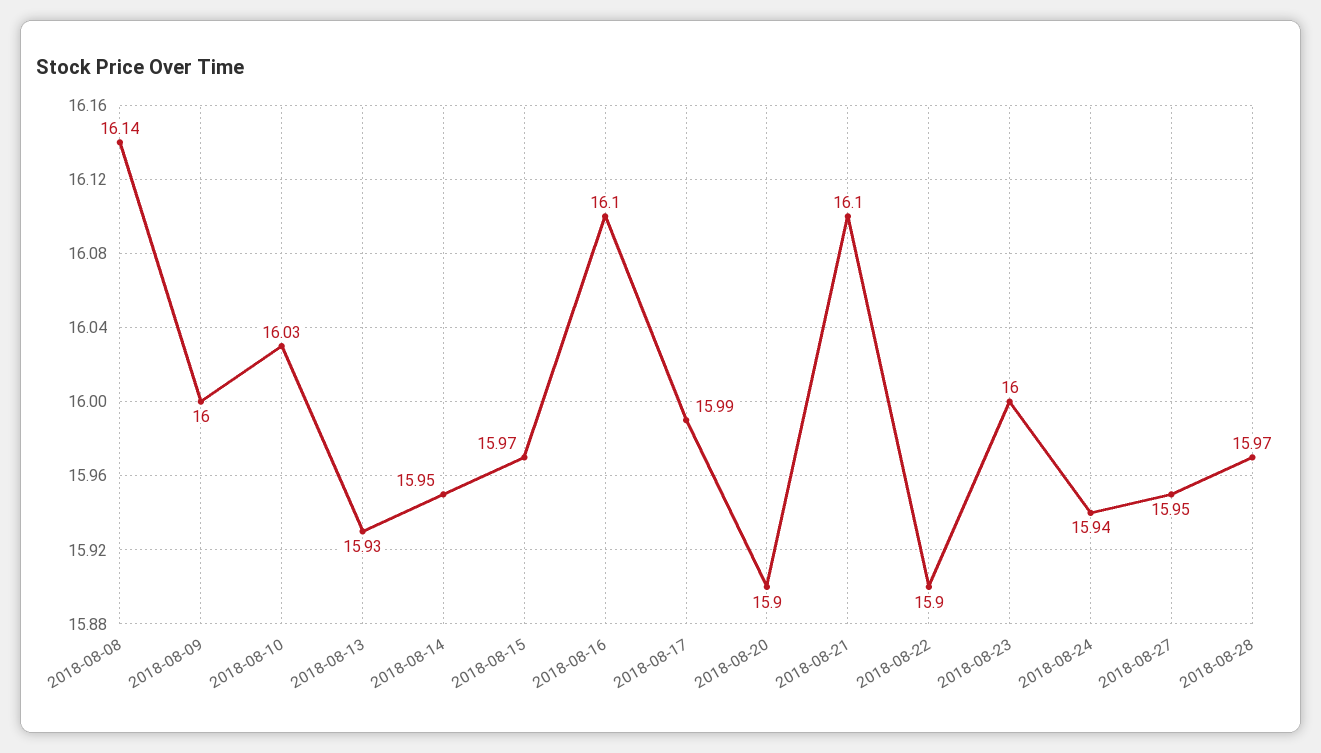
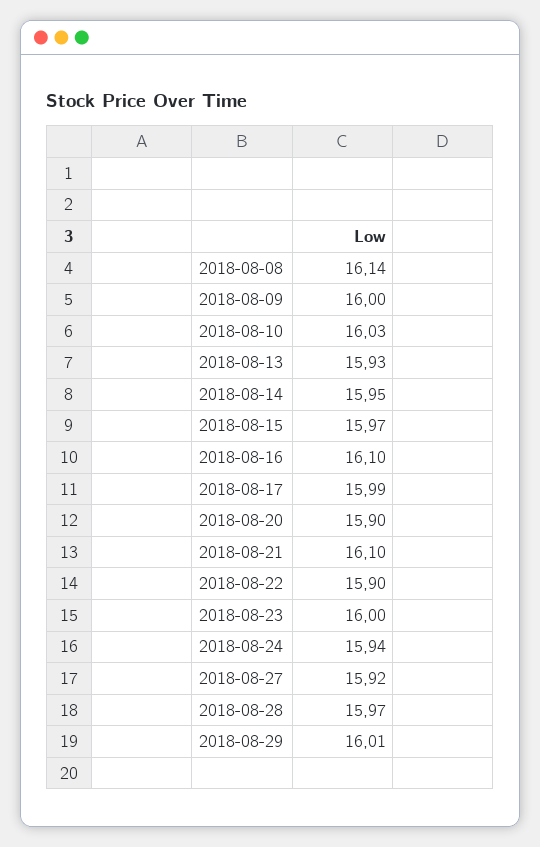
2018-08-27: 15.95 -> 15.92
2018-08-29: none -> 16.01

